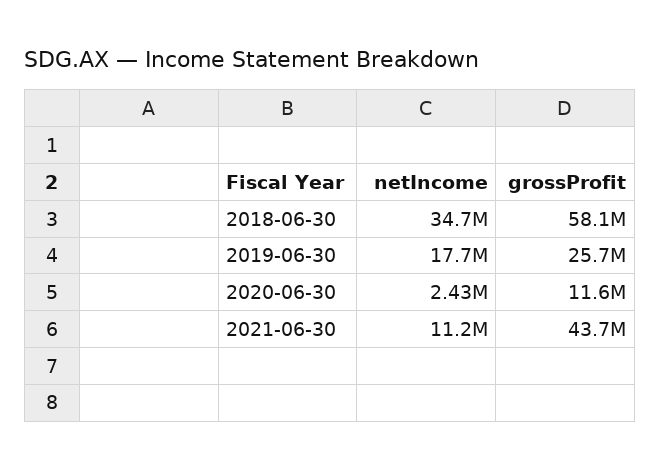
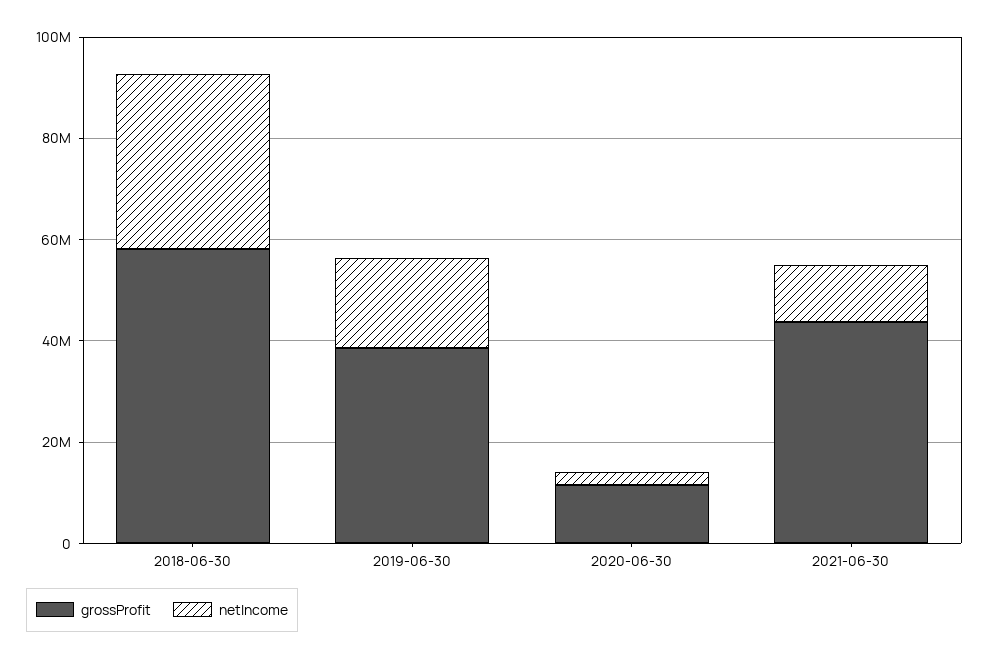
grossProfit, 2019-06-30: 25700000 -> 40000000

